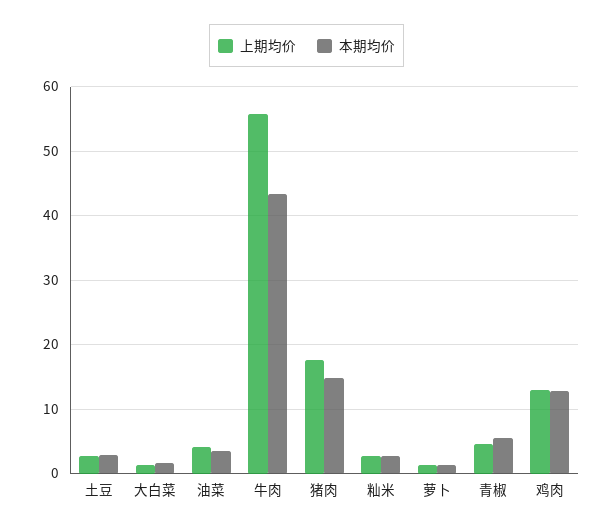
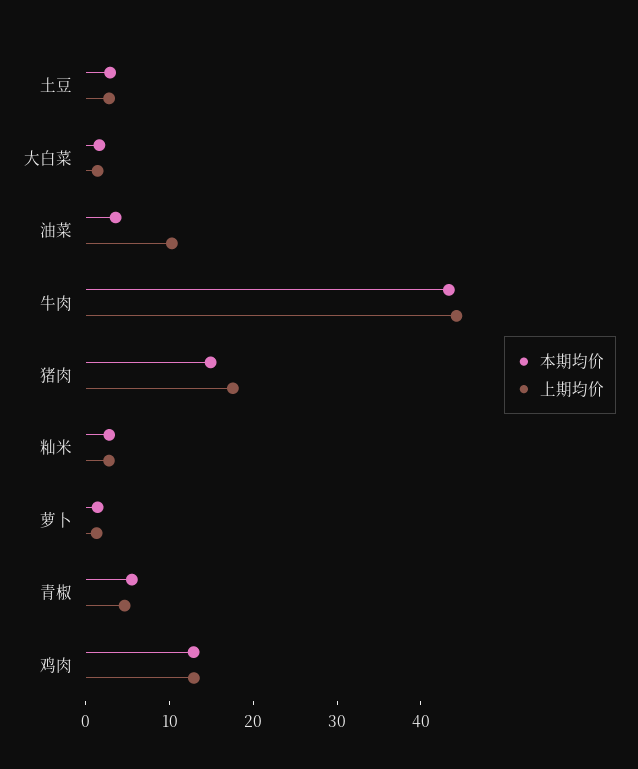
上期均价, 油菜: 4 -> 10
上期均价, 牛肉: 56 -> 44

